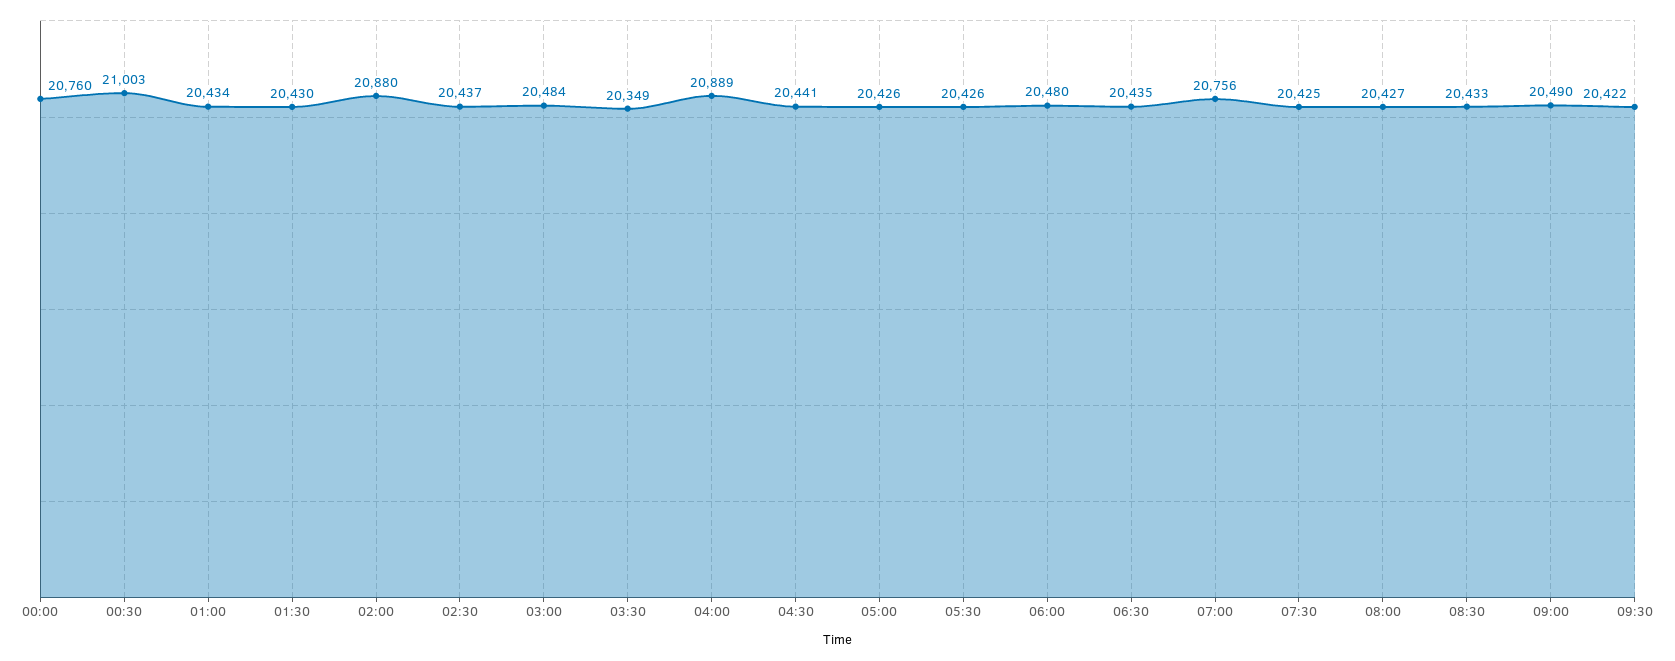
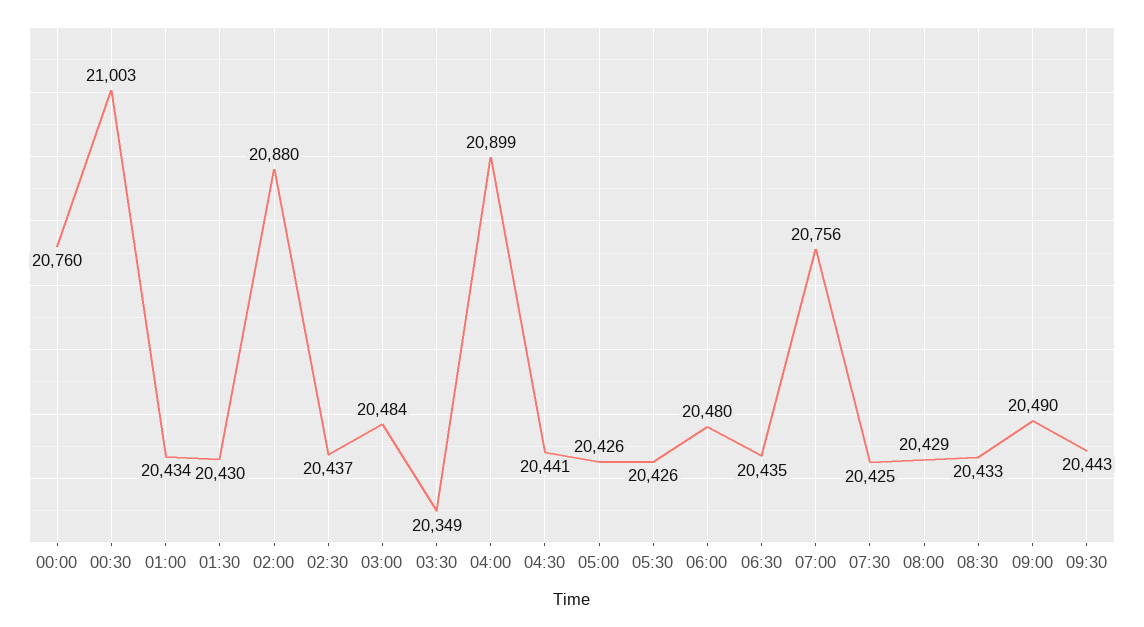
04:00: 20889 -> 20899
08:00: 20427 -> 20429
09:30: 20422 -> 20443

